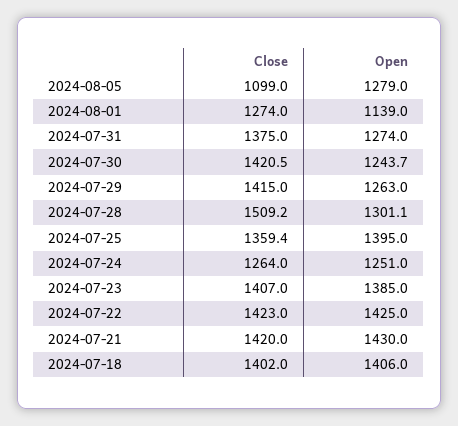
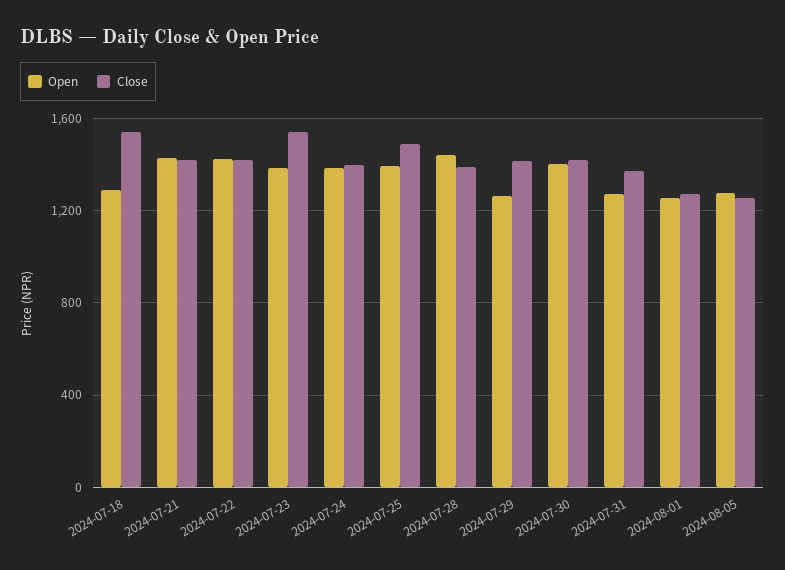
Close, 2024-08-05: 1099 -> 1250
Open, 2024-08-01: 1139 -> 1250
Open, 2024-07-30: 1243.7 -> 1400
Close, 2024-07-28: 1509.2 -> 1400
Open, 2024-07-28: 1301.1 -> 1450
Close, 2024-07-25: 1359.4 -> 1500
Close, 2024-07-24: 1264 -> 1400
Open, 2024-07-24: 1251 -> 1400
Close, 2024-07-23: 1407 -> 1550
Close, 2024-07-18: 1402 -> 1550
Open, 2024-07-18: 1406 -> 1300

